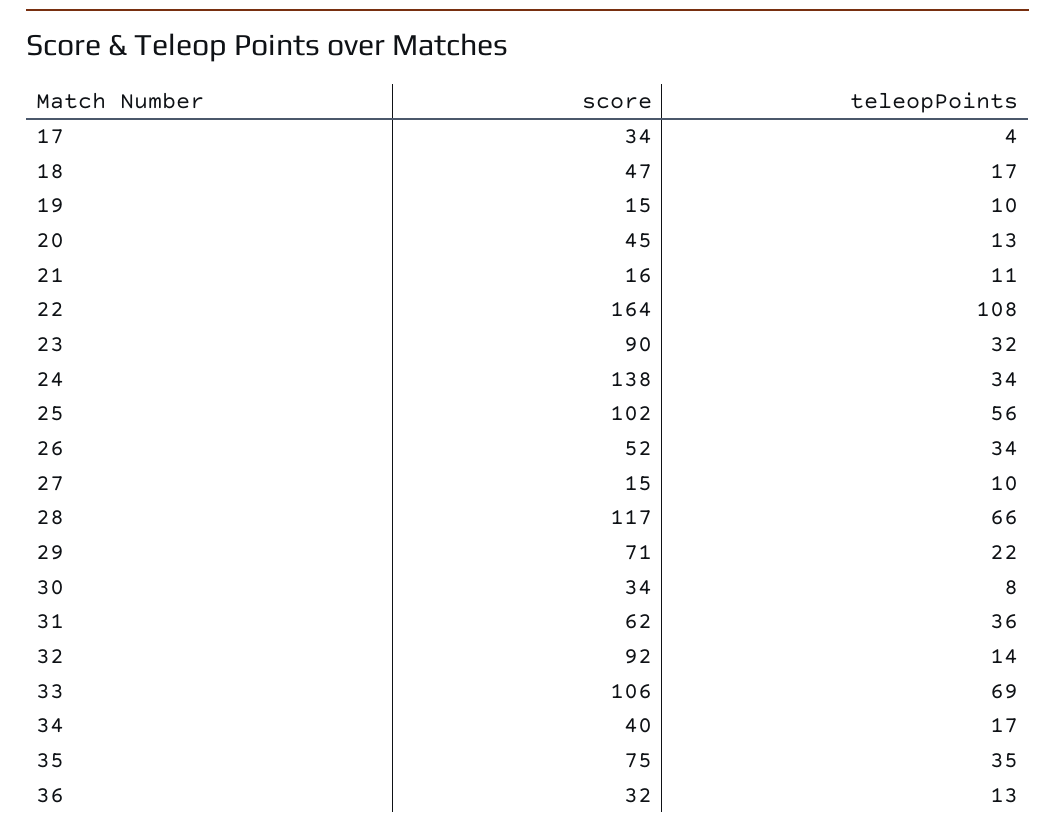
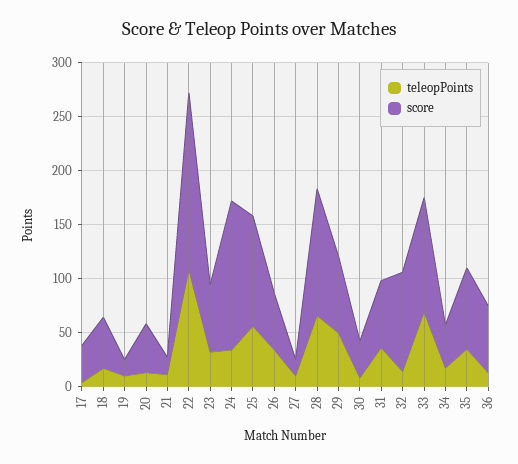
score, 23: 90 -> 60
teleopPoints, 29: 22 -> 50
score, 36: 32 -> 60

